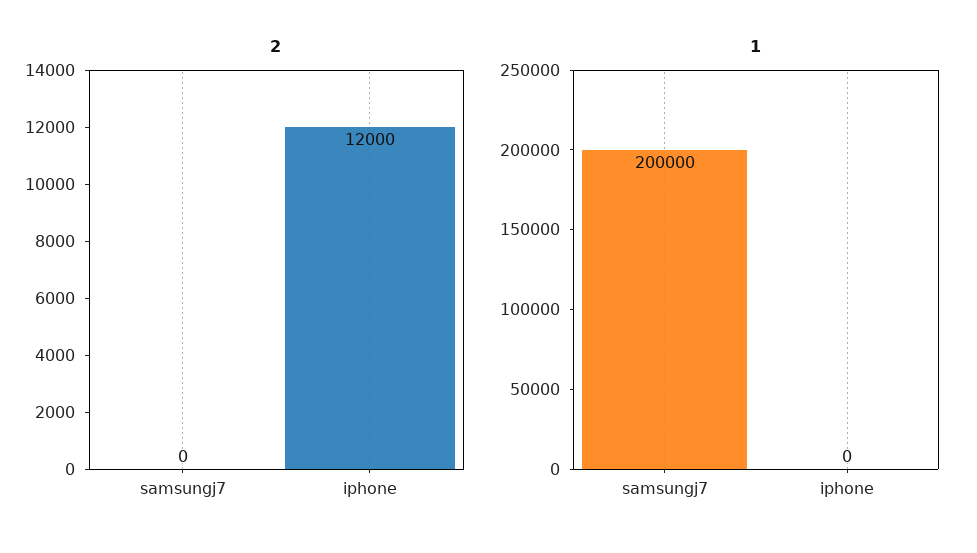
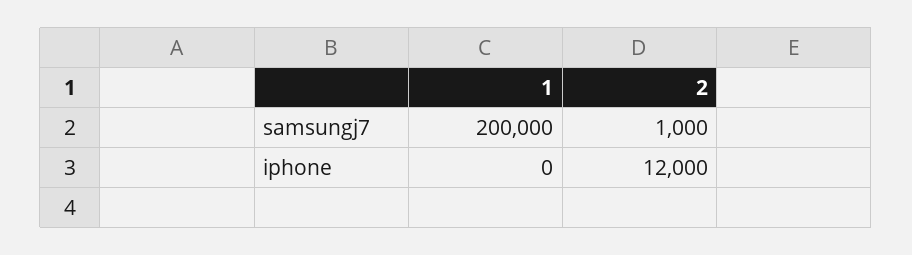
2, samsungj7: 0 -> 1000

